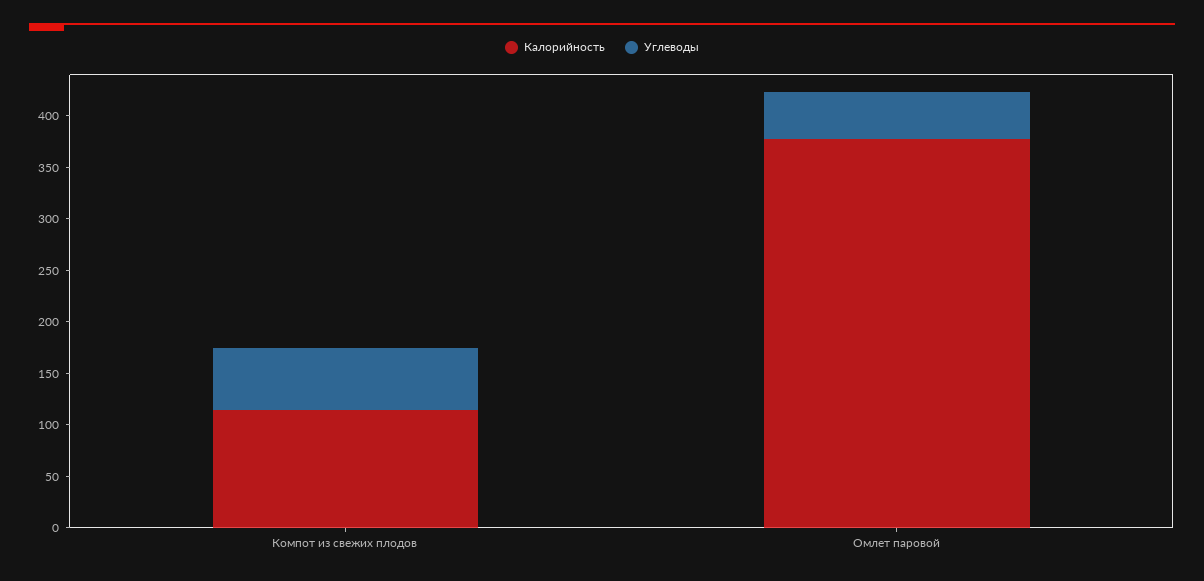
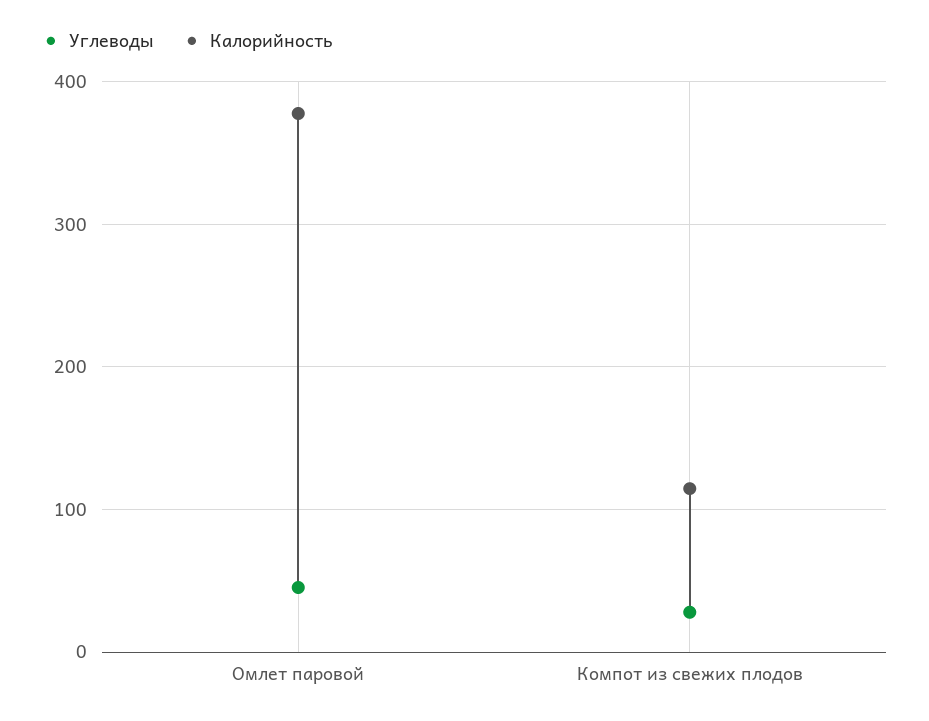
Углеводы, Компот из свежих плодов: 60 -> 30

